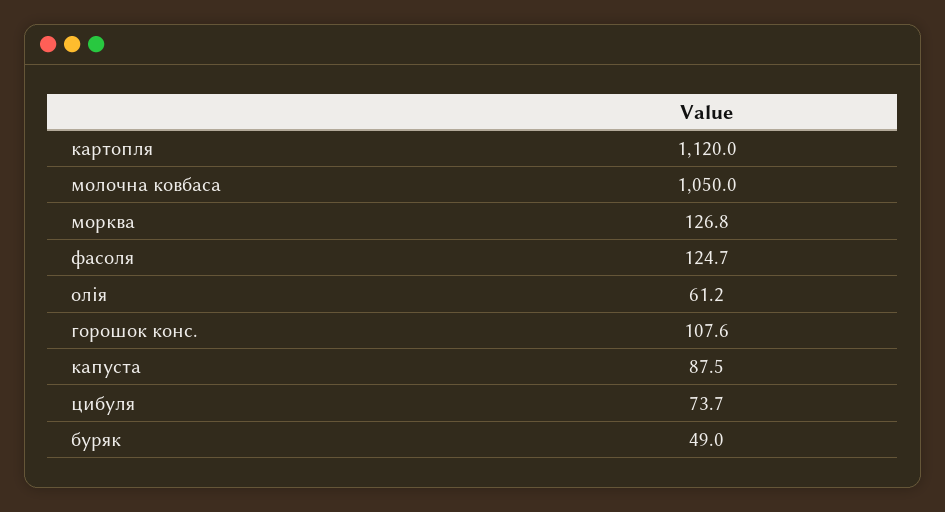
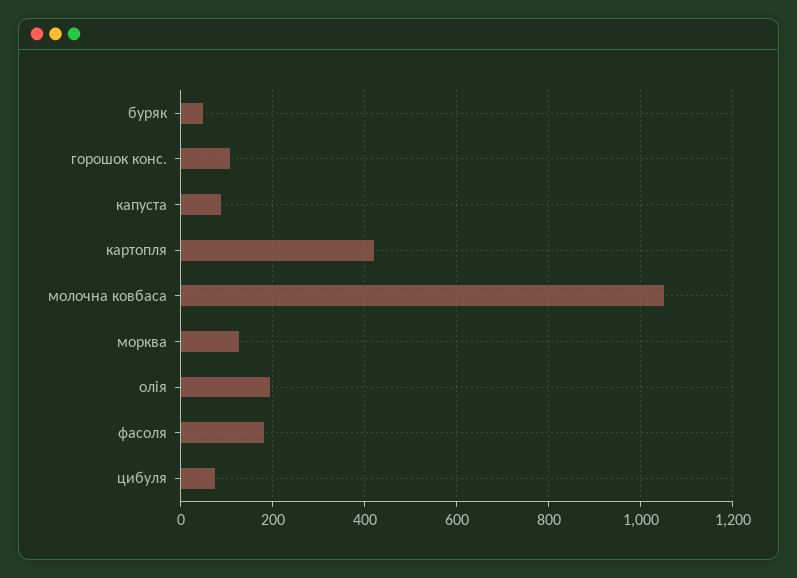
картопля: 1120 -> 420
фасоля: 124.7 -> 180
олія: 61.2 -> 200

